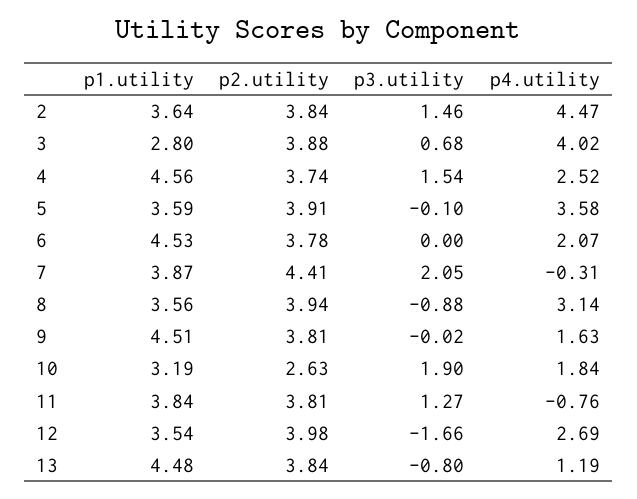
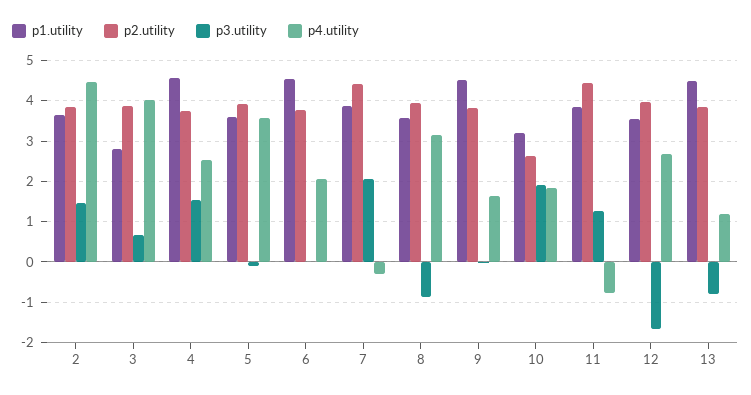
p2.utility, 11: 3.81 -> 4.4

